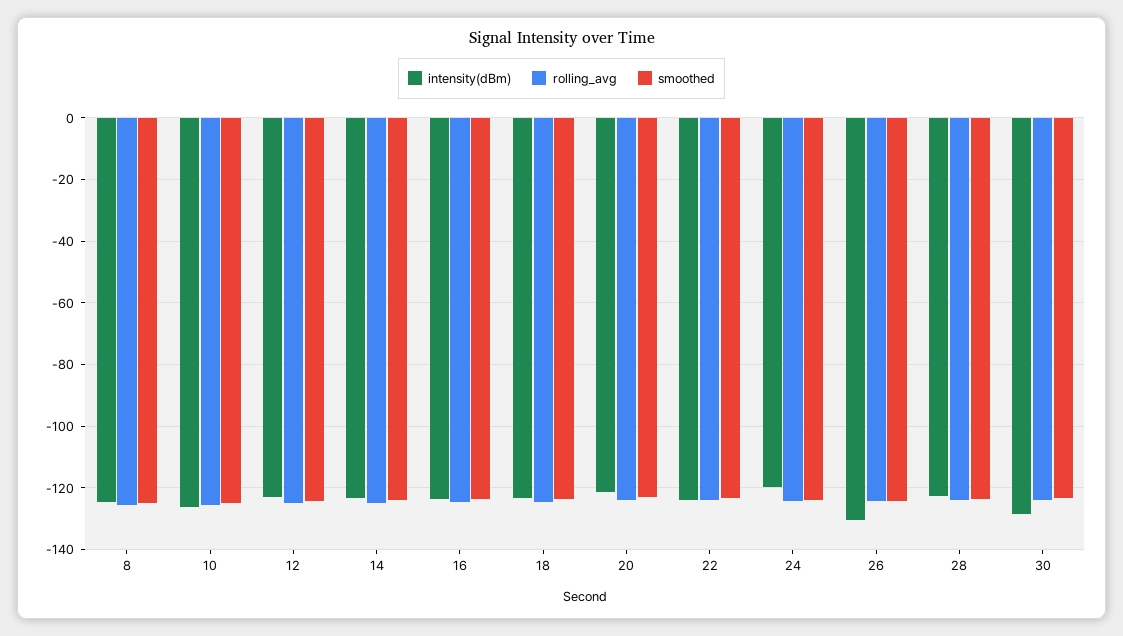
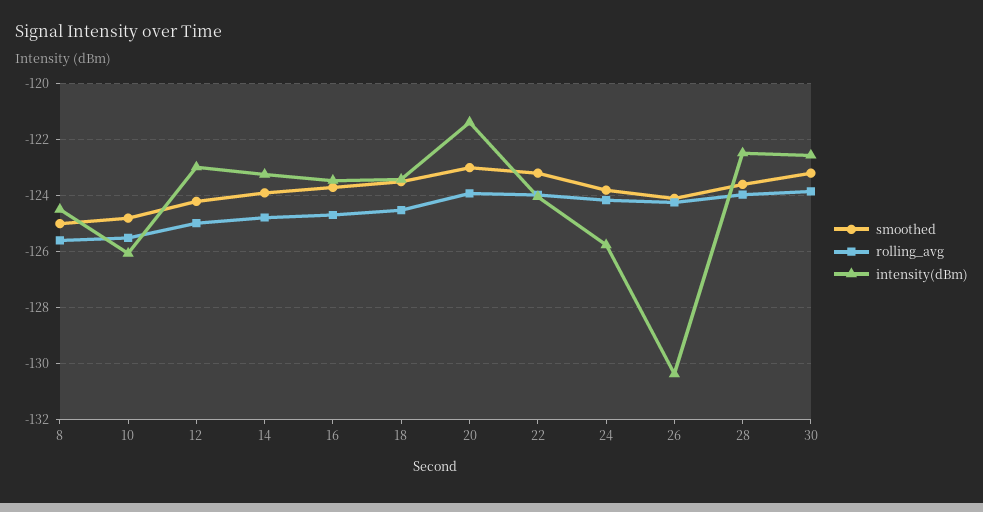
intensity(dBm), 24: -120 -> -125.75
intensity(dBm), 30: -128 -> -122.5

